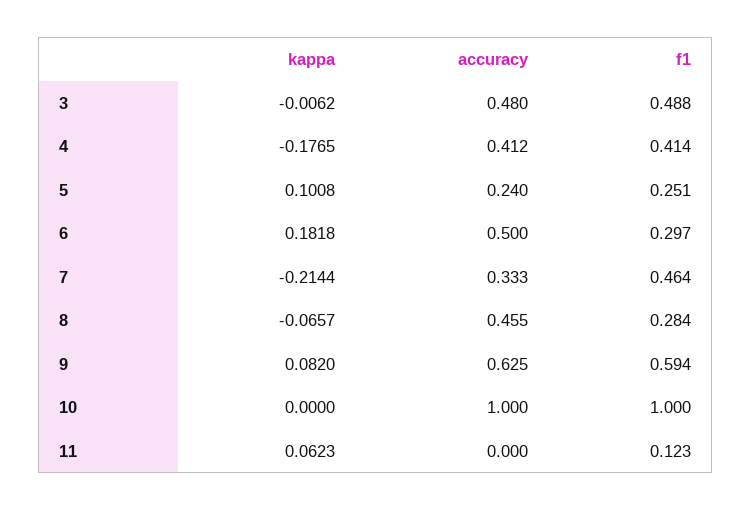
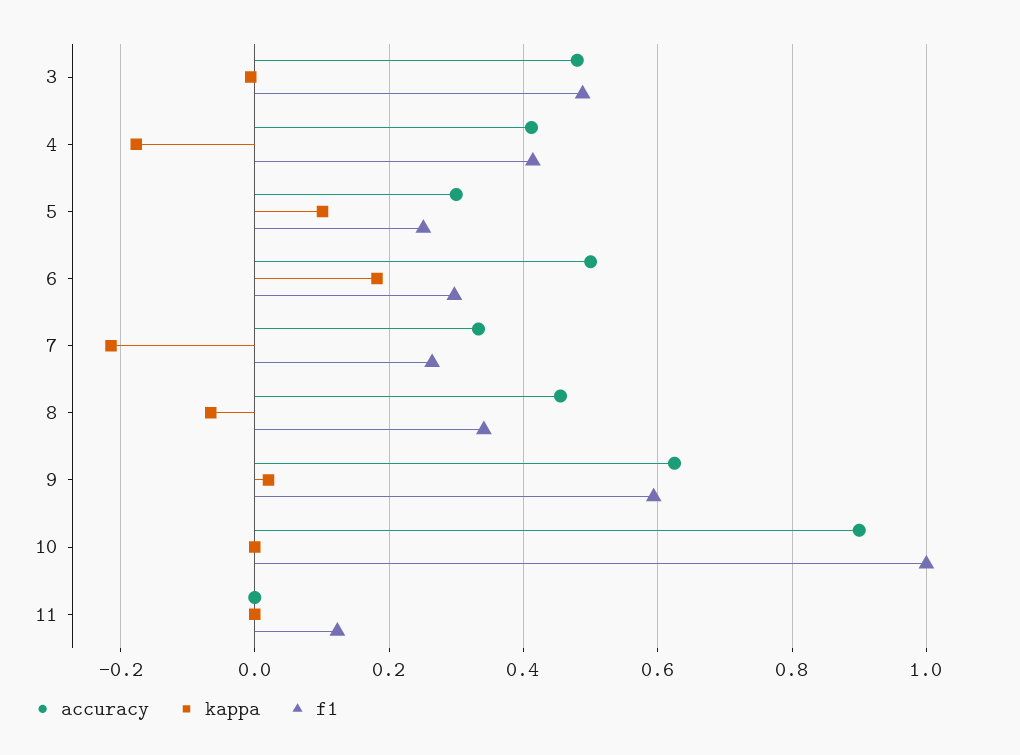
accuracy, 5: 0.24 -> 0.3
f1, 7: 0.464 -> 0.26
f1, 8: 0.284 -> 0.34
kappa, 9: 0.082 -> 0.02
accuracy, 10: 1 -> 0.9
kappa, 11: 0.0623 -> 0

